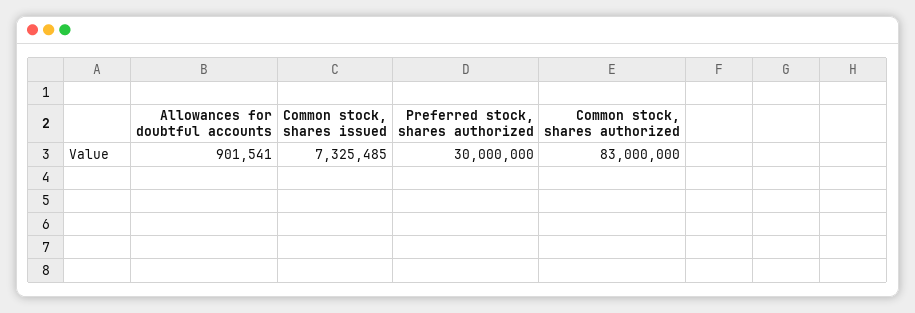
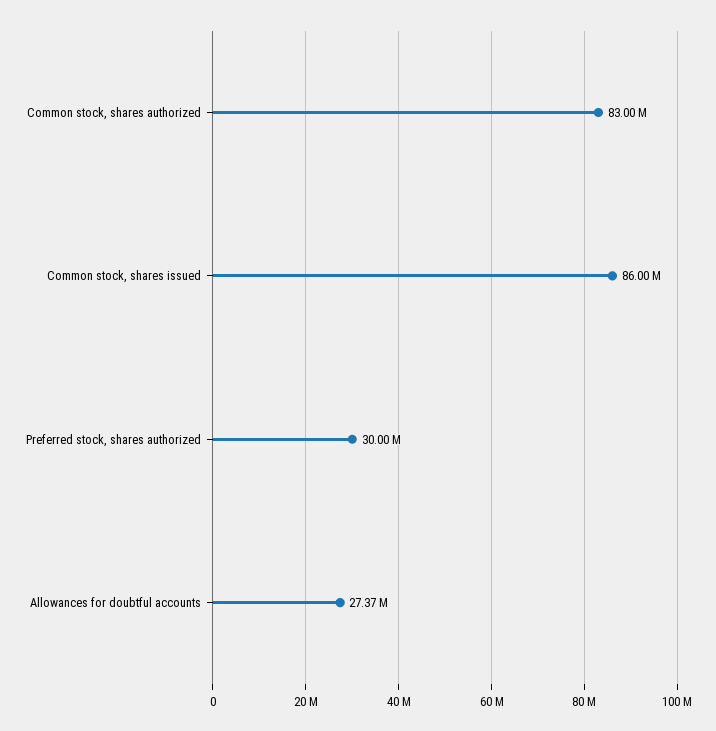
Allowances for doubtful accounts: 901541 -> 27370000
Common stock, shares issued: 7325485 -> 86000000

